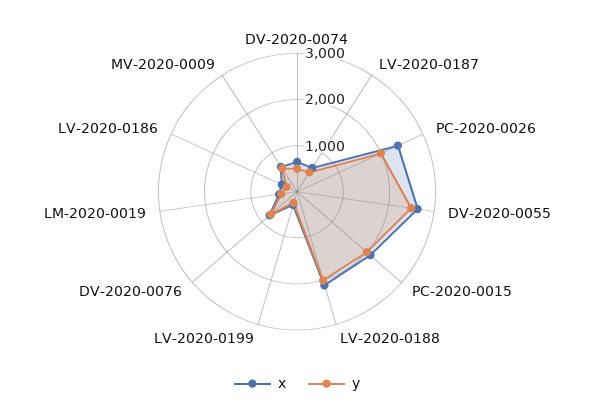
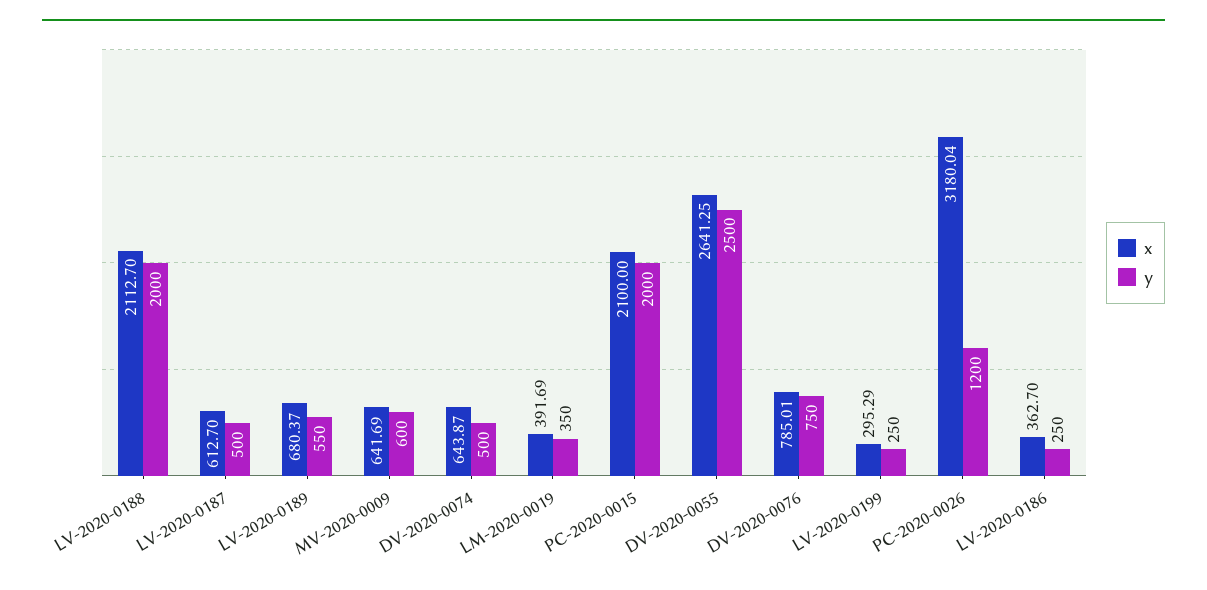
x, PC-2020-0026: 2400 -> 3180.04
y, PC-2020-0026: 2000 -> 1200
x, LV-2020-0189: none -> 680.37
y, LV-2020-0189: none -> 550

